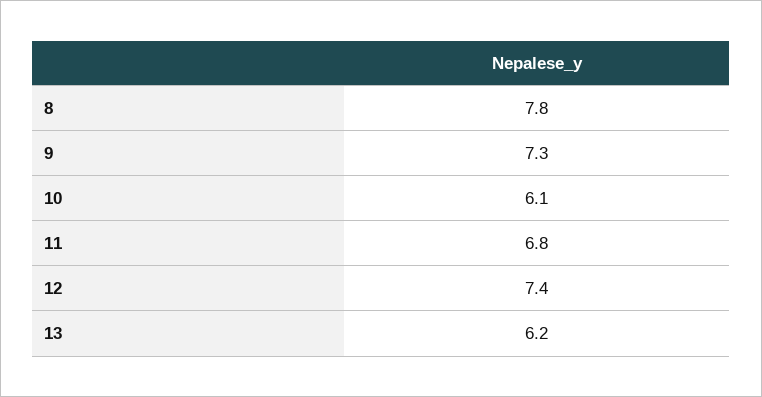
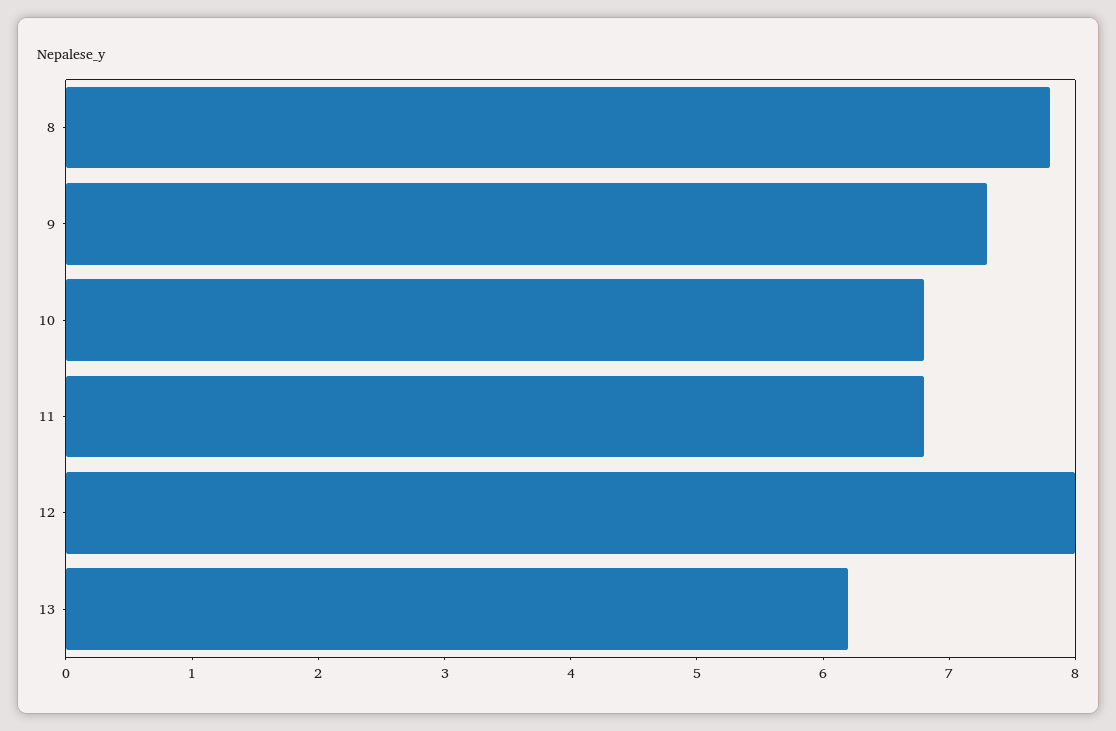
10: 6.1 -> 6.8
12: 7.4 -> 8

